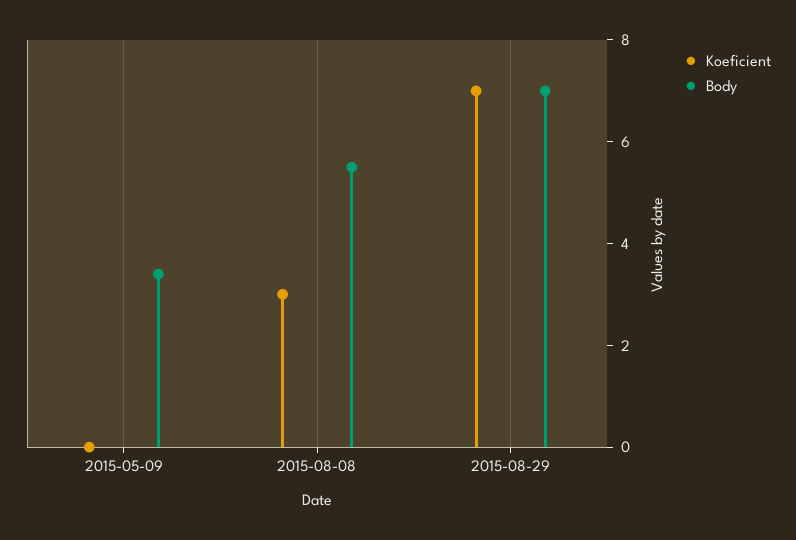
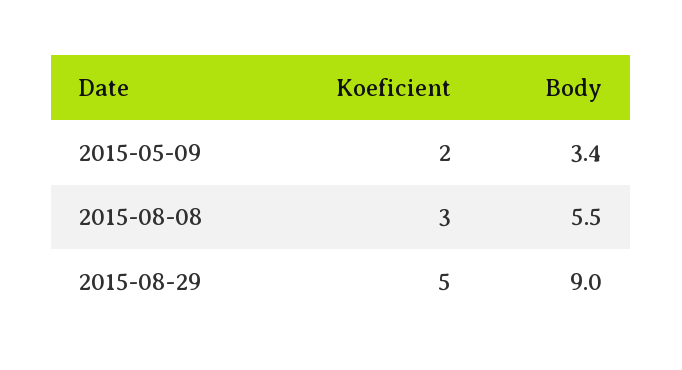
Koeficient, 2015-05-09: 0 -> 2
Koeficient, 2015-08-29: 7 -> 5
Body, 2015-08-29: 7 -> 9

